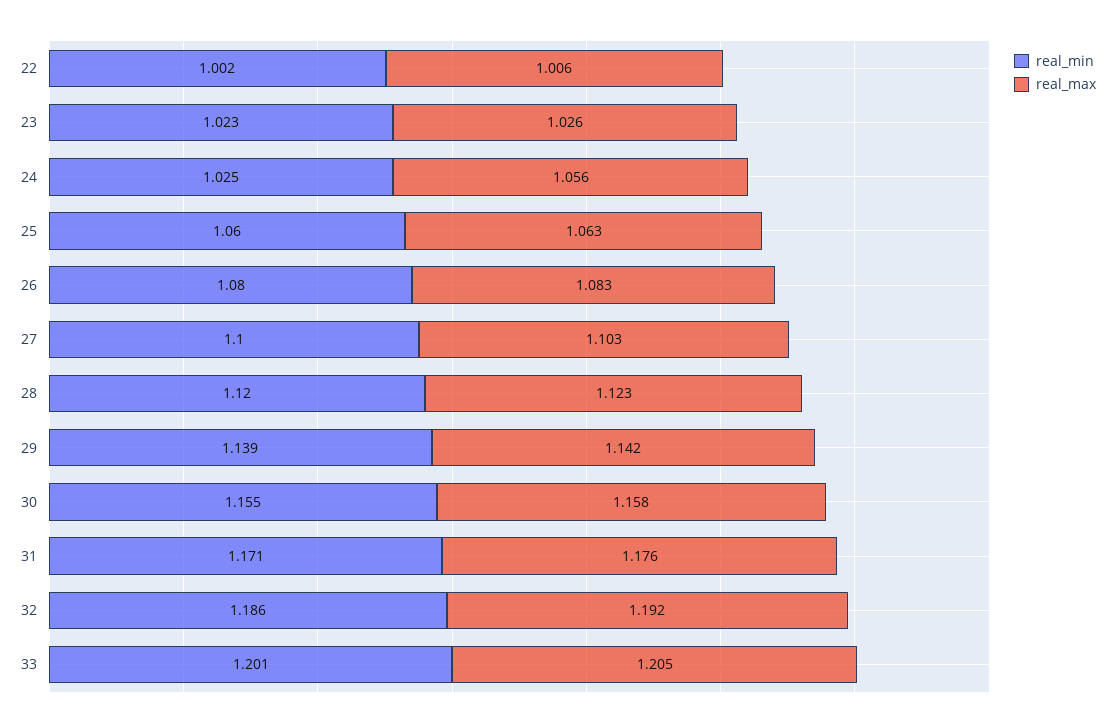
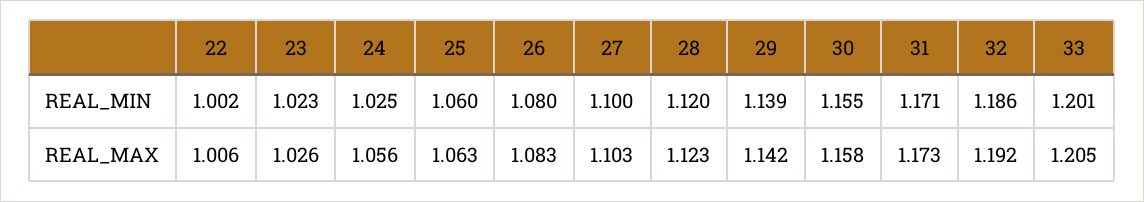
real_max, 31: 1.176 -> 1.173

